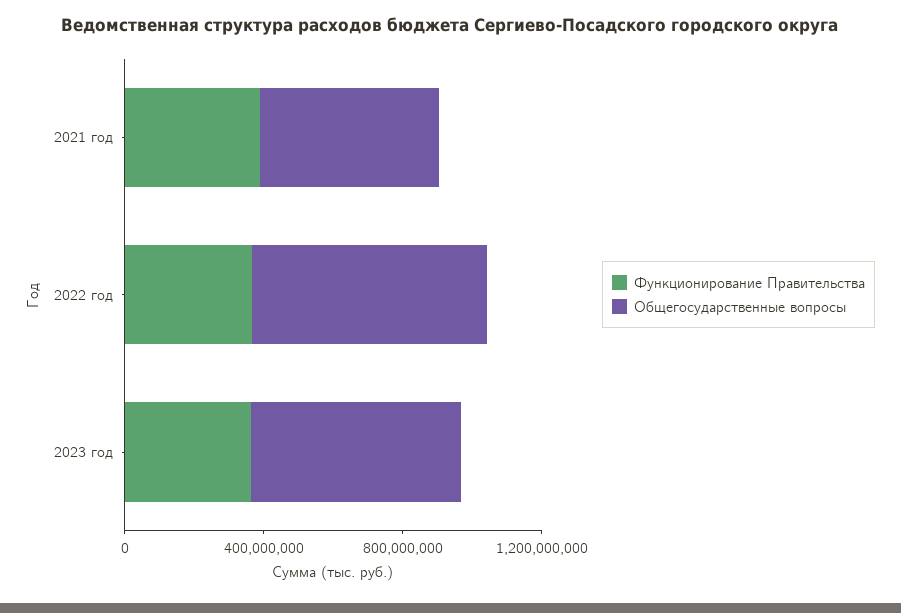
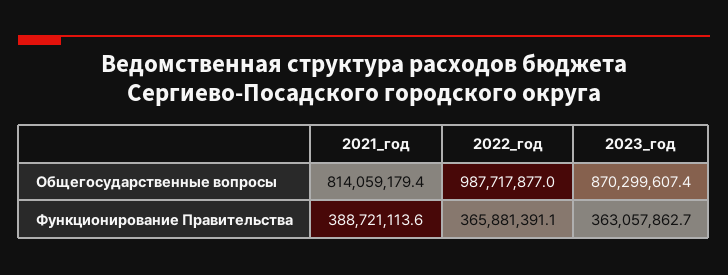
Общегосударственные вопросы, 2021 год: 500000000 -> 814059179.4
Общегосударственные вопросы, 2022 год: 700000000 -> 987717877
Общегосударственные вопросы, 2023 год: 600000000 -> 870299607.4

